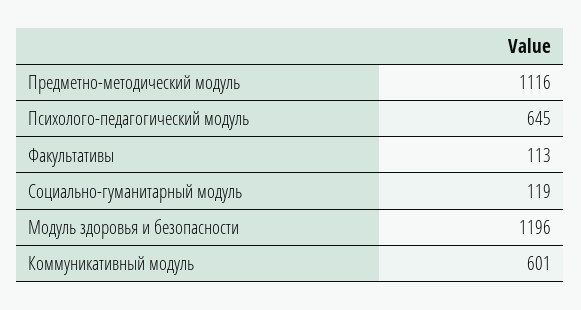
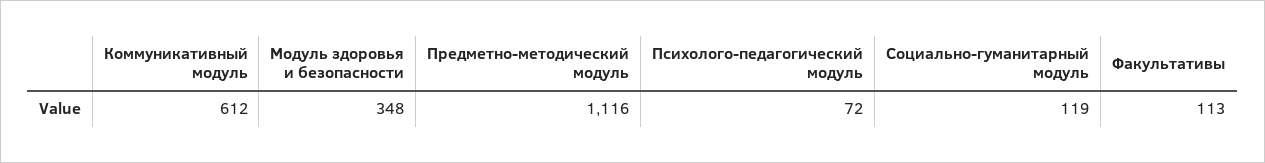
Психолого-педагогический модуль: 645 -> 72
Модуль здоровья и безопасности: 1196 -> 348
Коммуникативный модуль: 601 -> 612

